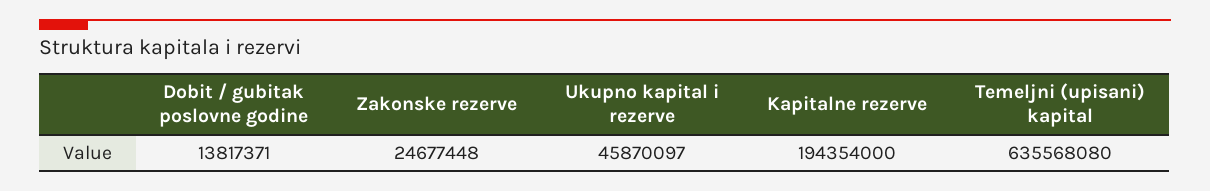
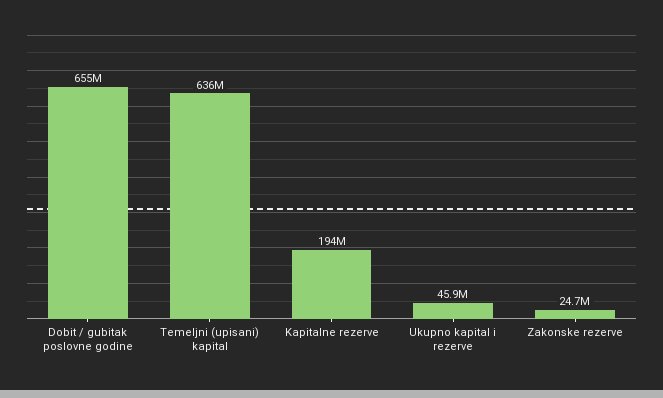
Dobit / gubitak poslovne godine: 13817371 -> 655000000

